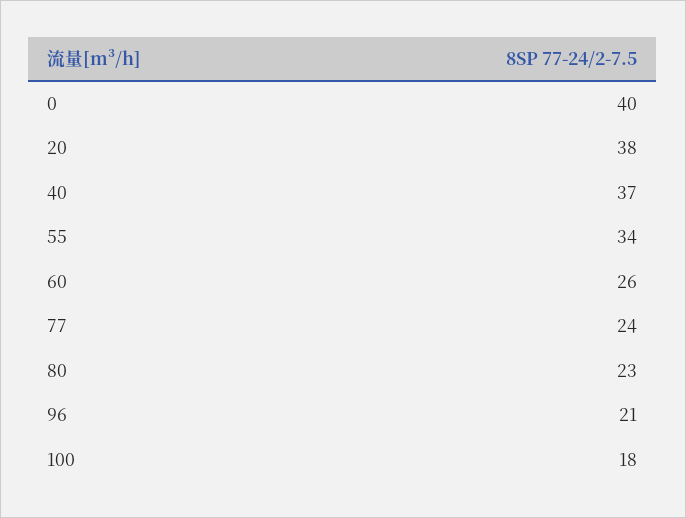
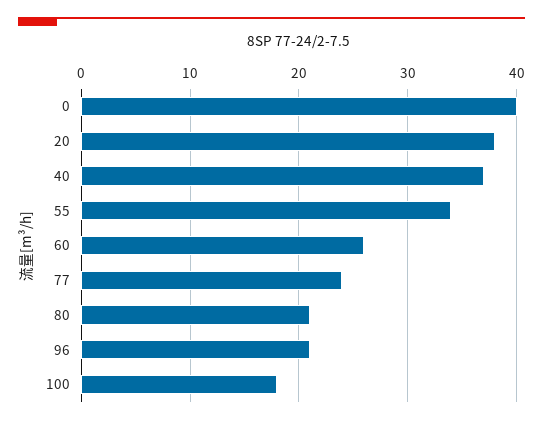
80: 23 -> 21

